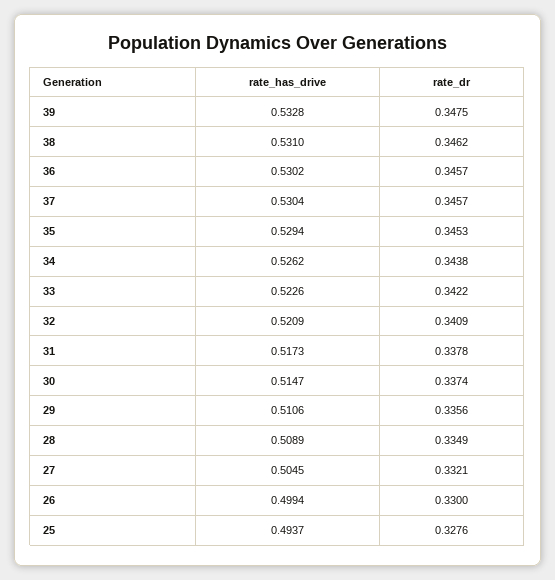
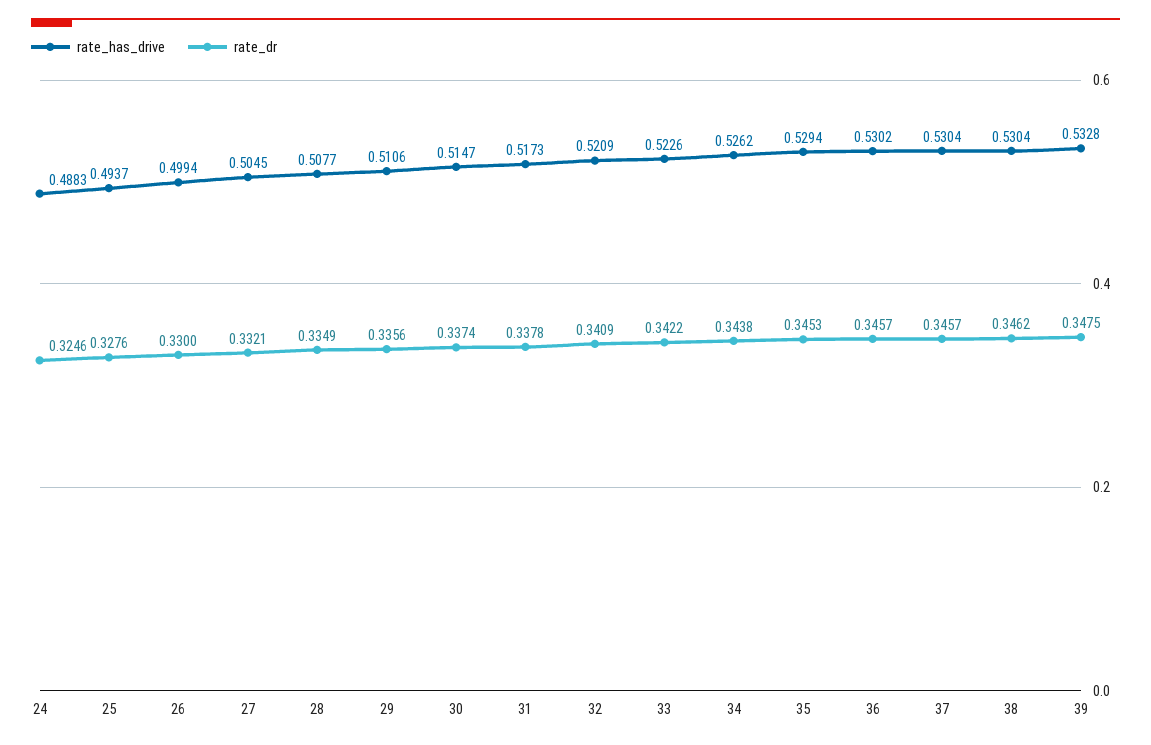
rate_has_drive, 38: 0.531 -> 0.5304
rate_has_drive, 28: 0.5089 -> 0.5077
rate_has_drive, 24: none -> 0.4883
rate_dr, 24: none -> 0.3246

